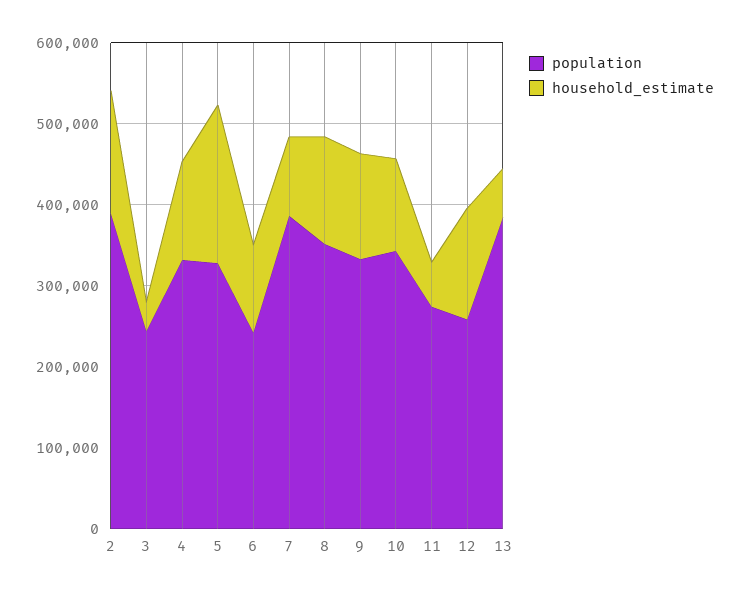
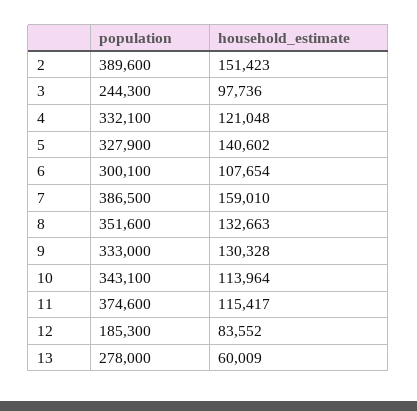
household_estimate, 3: 40000 -> 97736
household_estimate, 5: 200000 -> 140602
population, 6: 240000 -> 300100
household_estimate, 7: 100000 -> 159010
population, 11: 280000 -> 374600
household_estimate, 11: 60000 -> 115417
population, 12: 260000 -> 185300
household_estimate, 12: 140000 -> 83552
population, 13: 380000 -> 278000

